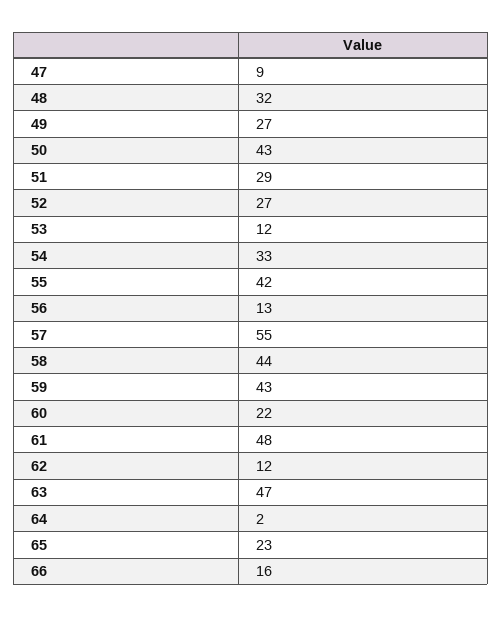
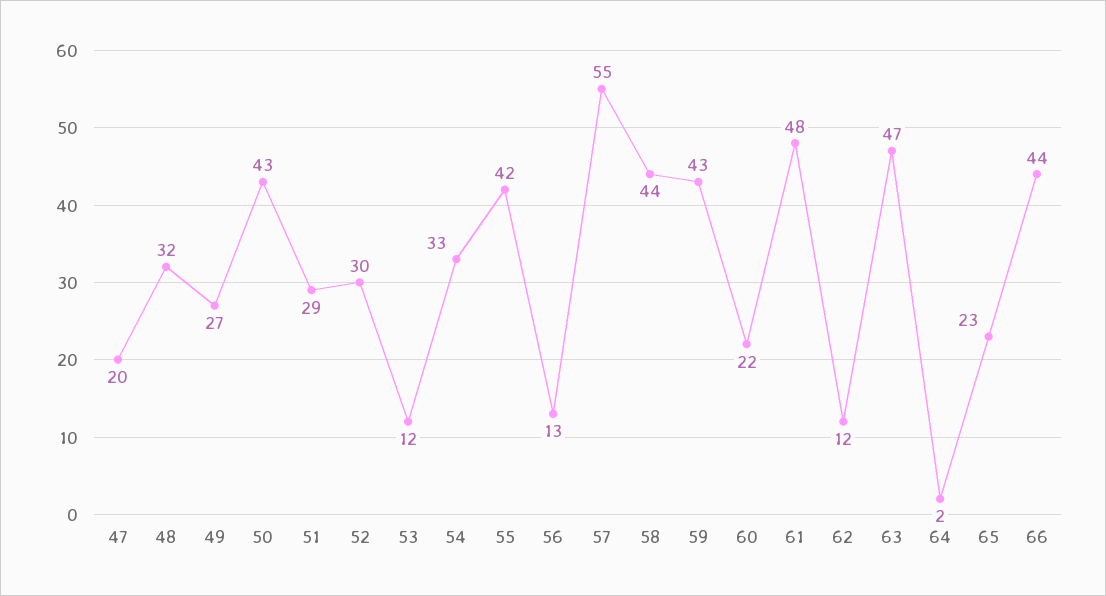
47: 9 -> 20
52: 27 -> 30
66: 16 -> 44

